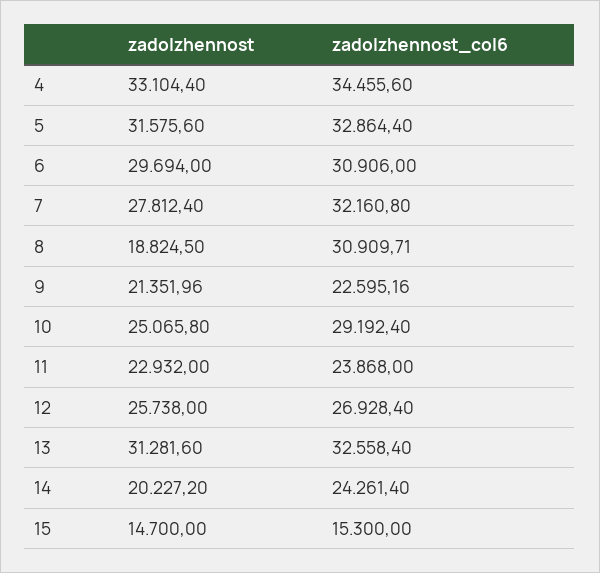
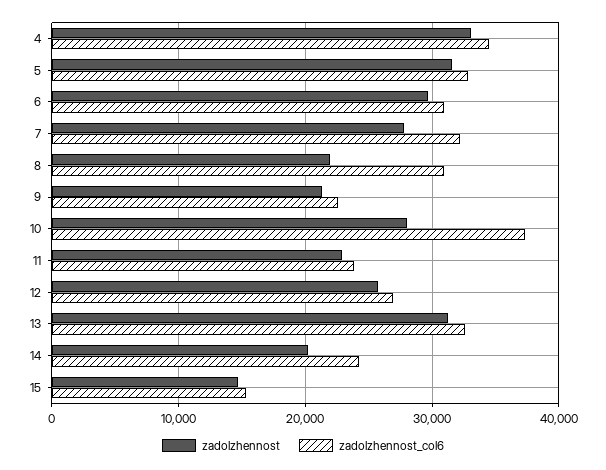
zadolzhennost, 8: 18824.5 -> 22000
zadolzhennost, 10: 25065.8 -> 28000
zadolzhennost_col6, 10: 29192.4 -> 37000

